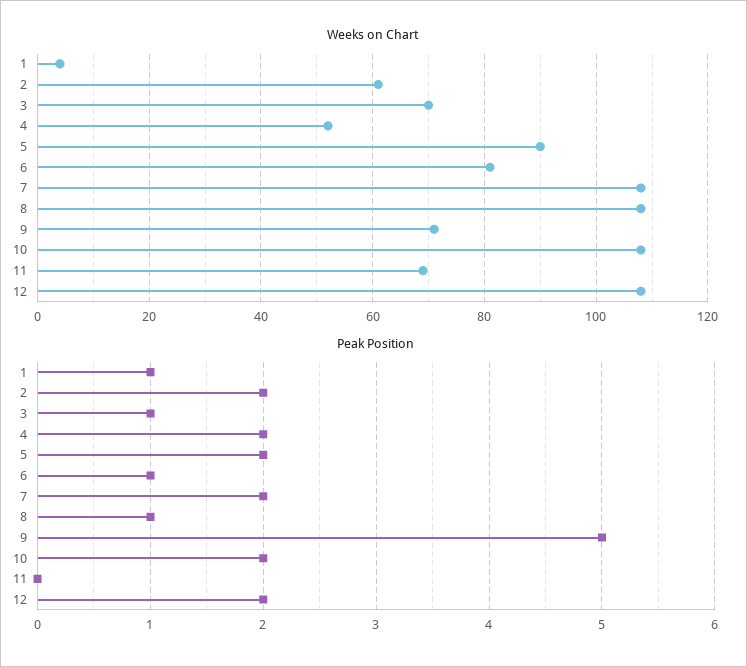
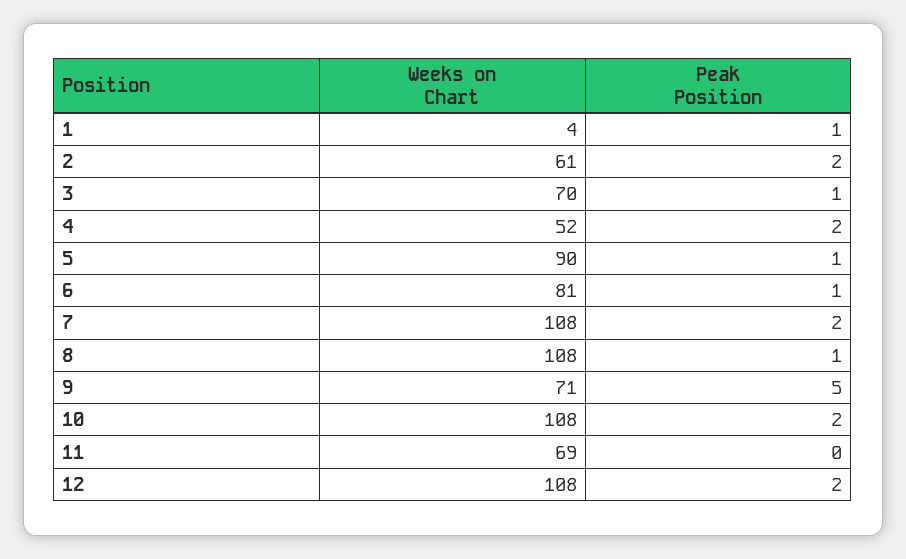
Peak Position, 5: 2 -> 1

